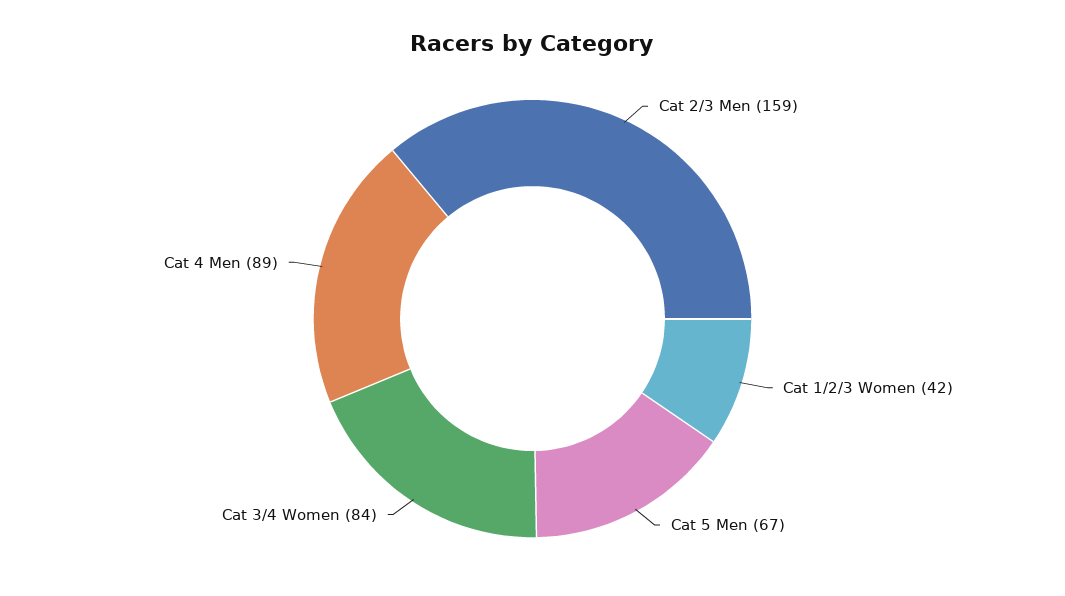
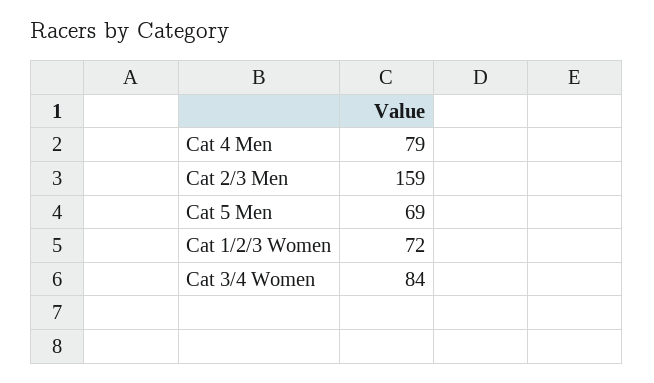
Cat 1/2/3 Women: 42 -> 72
Cat 5 Men: 67 -> 69
Cat 4 Men: 89 -> 79

